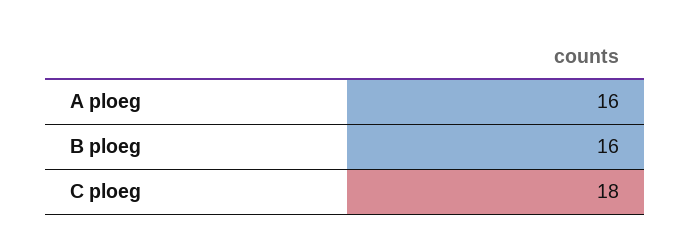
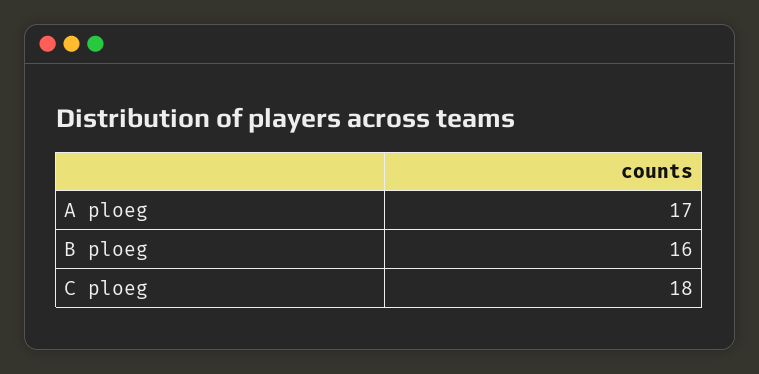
A ploeg: 16 -> 17

